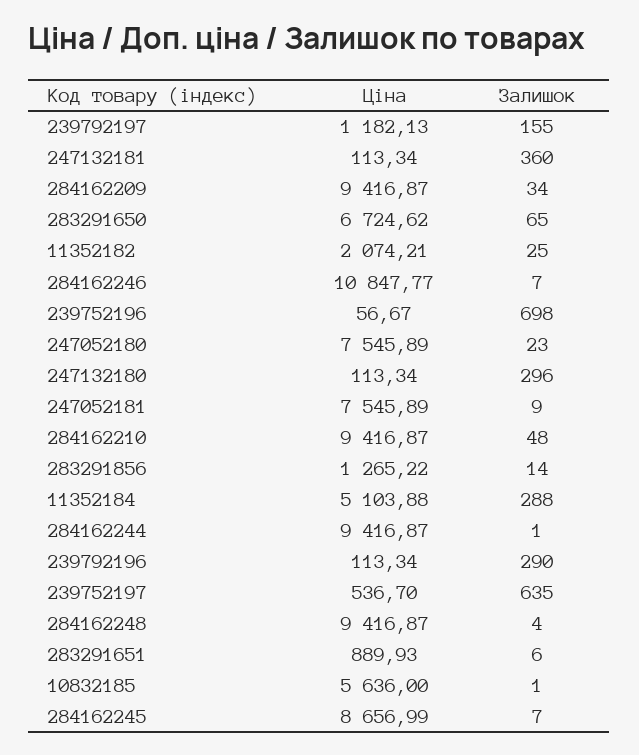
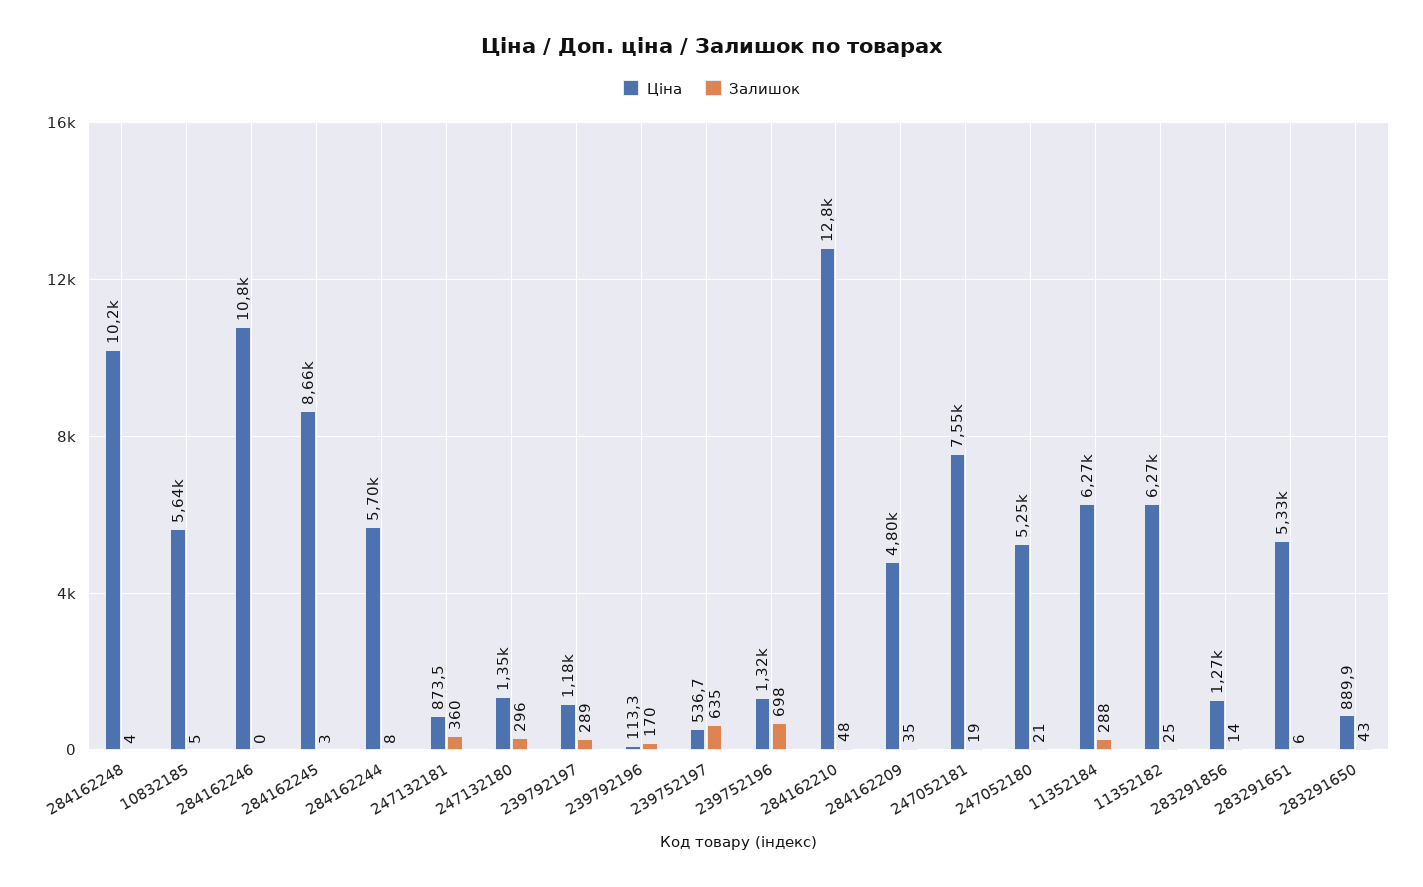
Залишок, 239792197: 155 -> 289
Ціна, 247132181: 113.34 -> 873.5
Ціна, 284162209: 9416.87 -> 4800
Залишок, 284162209: 34 -> 35
Ціна, 283291650: 6724.62 -> 889.9
Залишок, 283291650: 65 -> 43
Ціна, 11352182: 2074.21 -> 6270
Залишок, 284162246: 7 -> 0
Ціна, 239752196: 56.67 -> 1320
Ціна, 247052180: 7545.89 -> 5250
Залишок, 247052180: 23 -> 21
Ціна, 247132180: 113.34 -> 1350
Залишок, 247052181: 9 -> 19
Ціна, 284162210: 9416.87 -> 12800
Ціна, 11352184: 5103.88 -> 6270
Ціна, 284162244: 9416.87 -> 5700
Залишок, 284162244: 1 -> 8
Залишок, 239792196: 290 -> 170
Ціна, 284162248: 9416.87 -> 10200
Ціна, 283291651: 889.93 -> 5330
Залишок, 10832185: 1 -> 5
Залишок, 284162245: 7 -> 3

